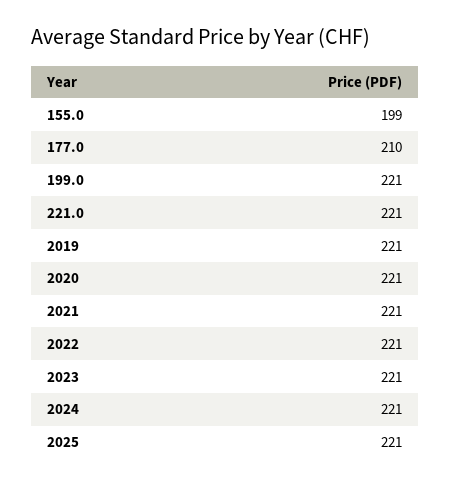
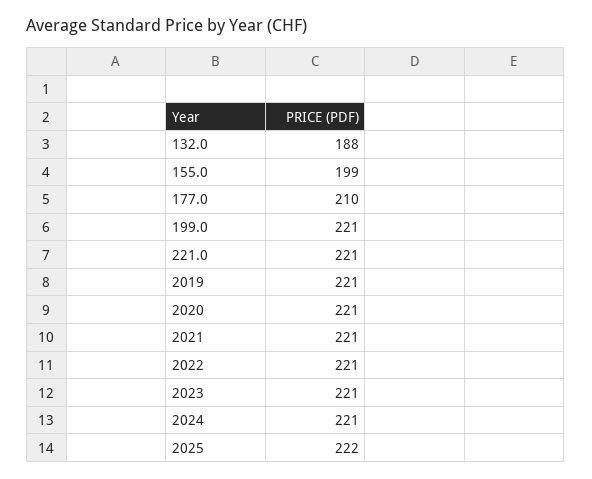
2025: 221 -> 222
132.0: none -> 188

